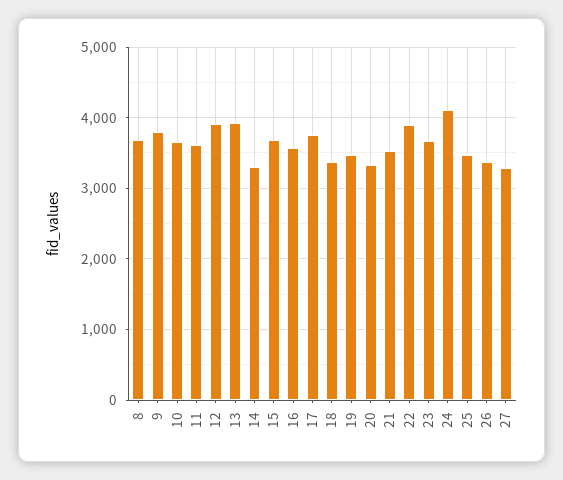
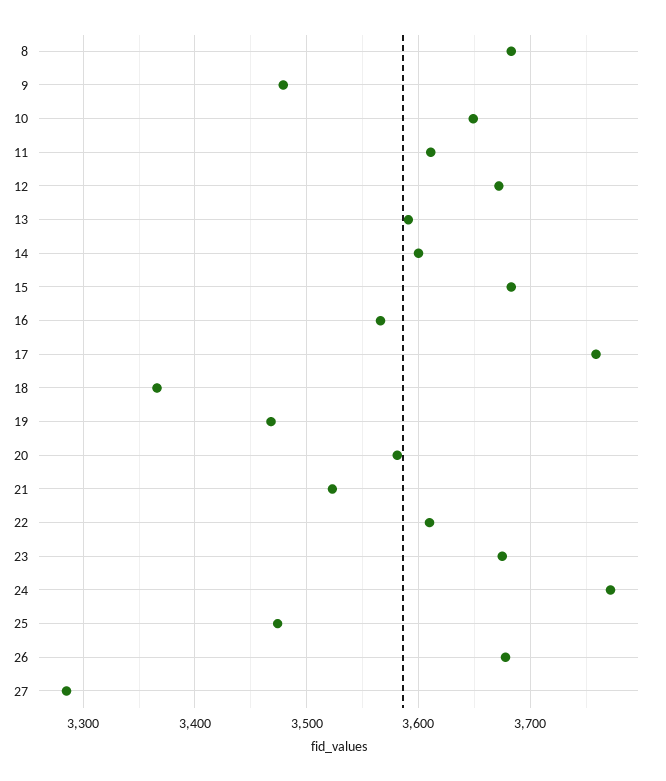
9: 3800 -> 3480
12: 3900 -> 3670
13: 3900 -> 3590
14: 3300 -> 3600
20: 3300 -> 3580
22: 3900 -> 3610
24: 4100 -> 3770
26: 3400 -> 3680

